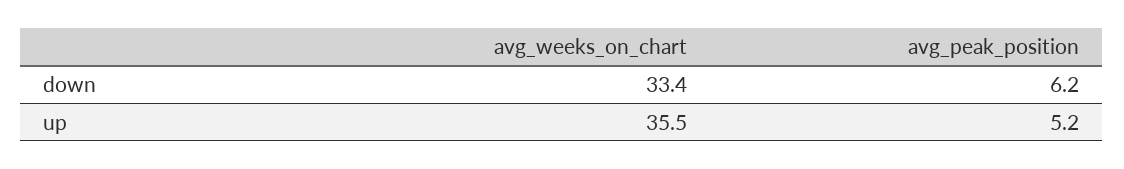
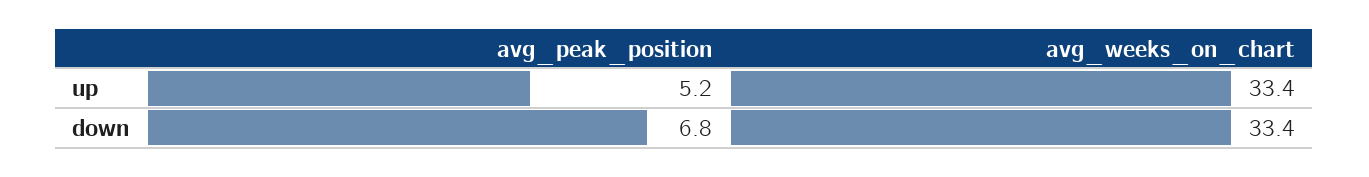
avg_peak_position, down: 6.2 -> 6.8
avg_weeks_on_chart, up: 35.5 -> 33.4

